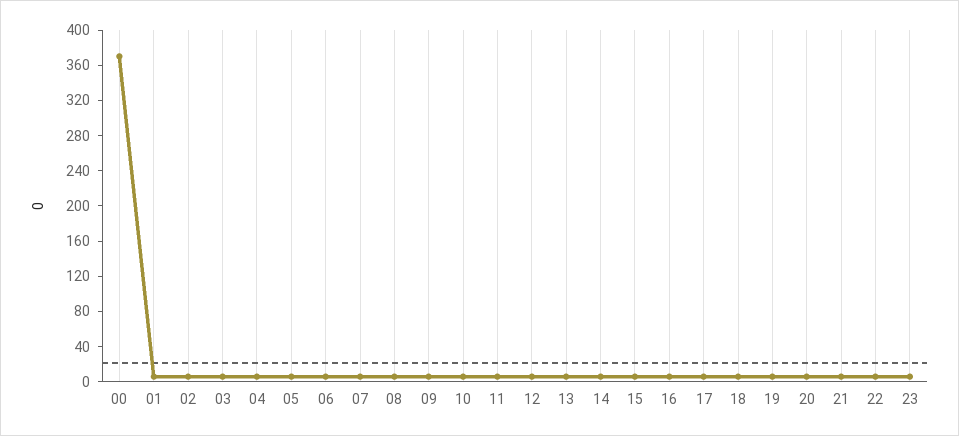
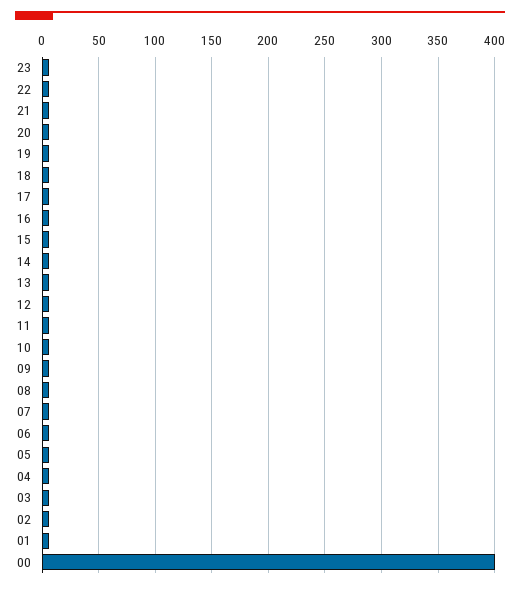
00: 370 -> 400

